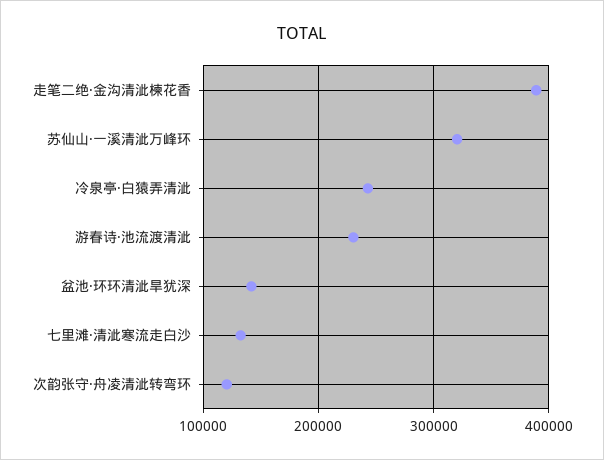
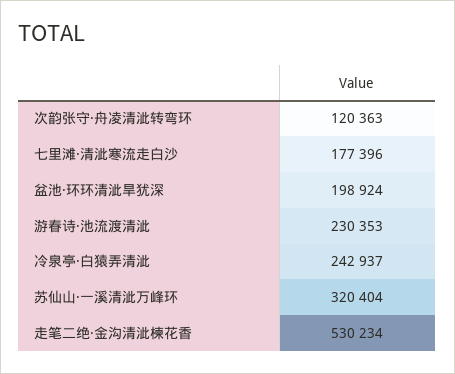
走笔二绝·金沟清泚楝花香: 390000 -> 530234
盆池·环环清泚旱犹深: 140000 -> 198924
七里滩·清泚寒流走白沙: 130000 -> 177396

